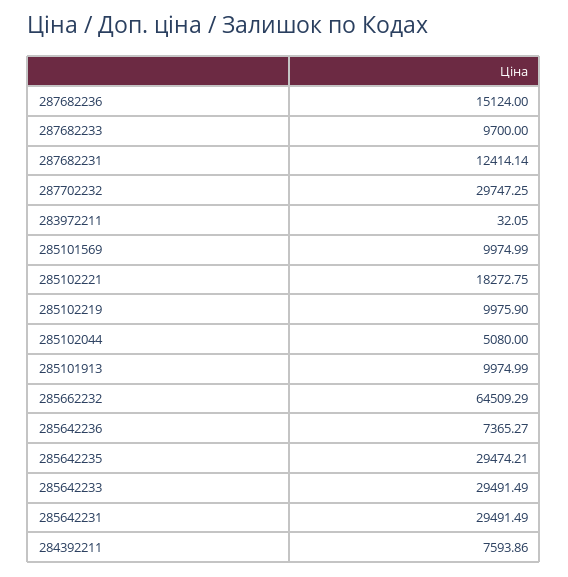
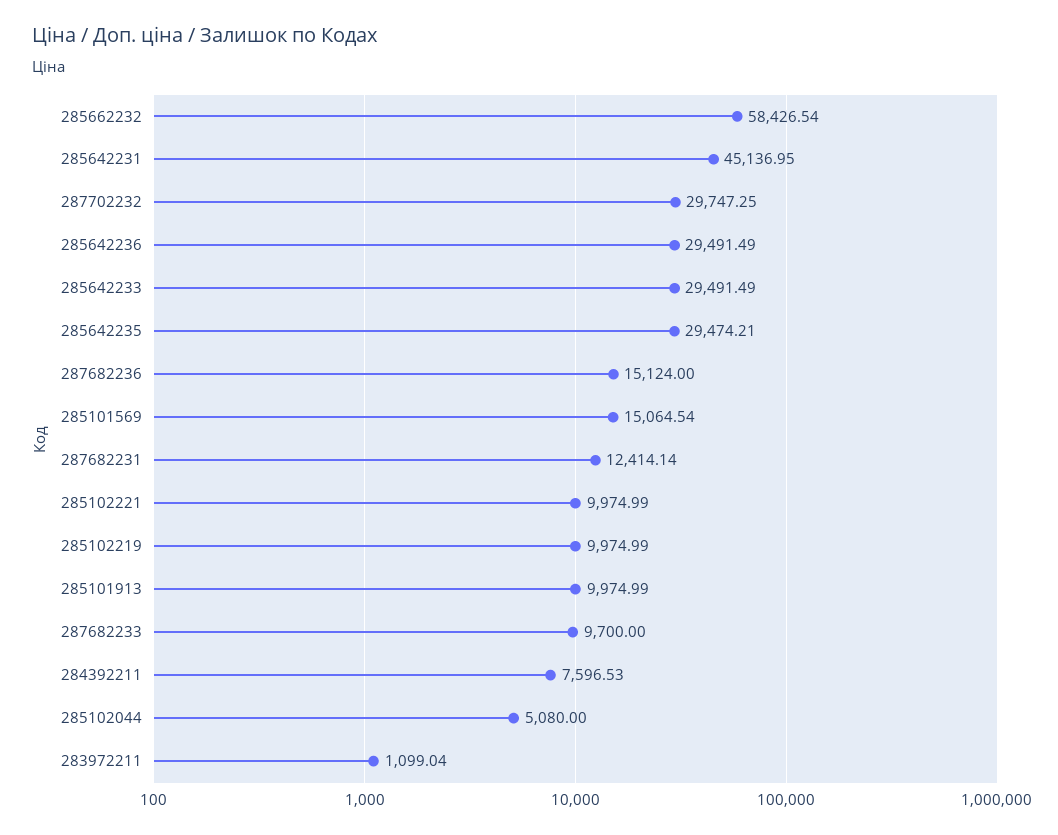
283972211: 32.05 -> 1099.04
285101569: 9974.99 -> 15064.54
285102221: 18272.75 -> 9974.99
285102219: 9975.9 -> 9974.99
285662232: 64509.29 -> 58426.54
285642236: 7365.27 -> 29491.49
285642231: 29491.49 -> 45136.95
284392211: 7593.86 -> 7596.53

